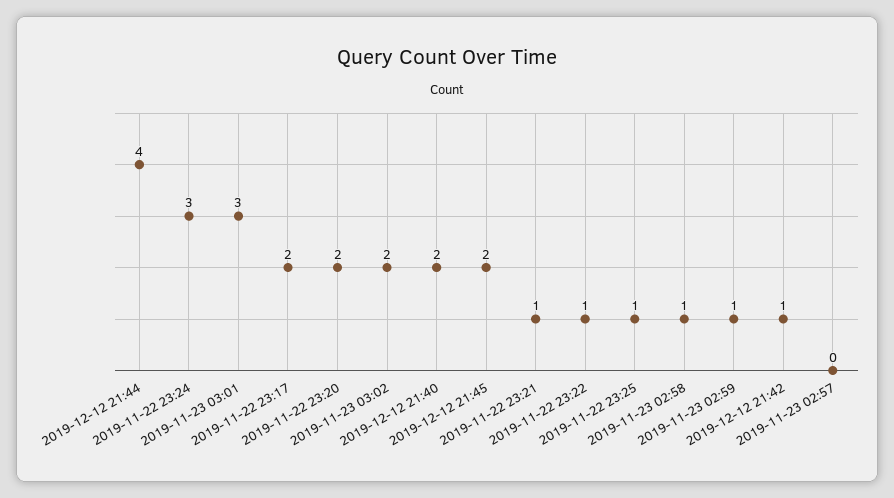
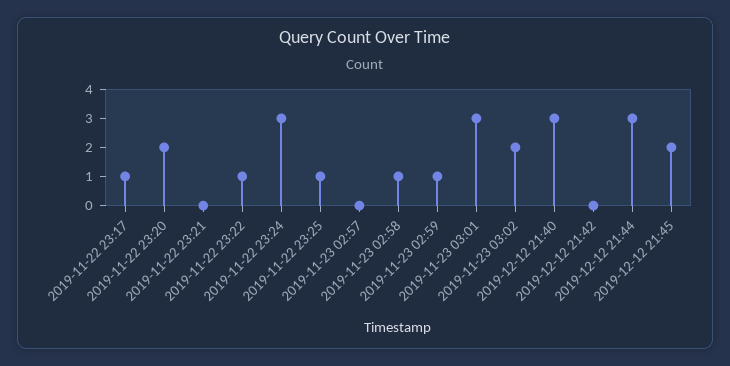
2019-12-12 21:44: 4 -> 3
2019-11-22 23:17: 2 -> 1
2019-12-12 21:40: 2 -> 3
2019-11-22 23:21: 1 -> 0
2019-12-12 21:42: 1 -> 0

